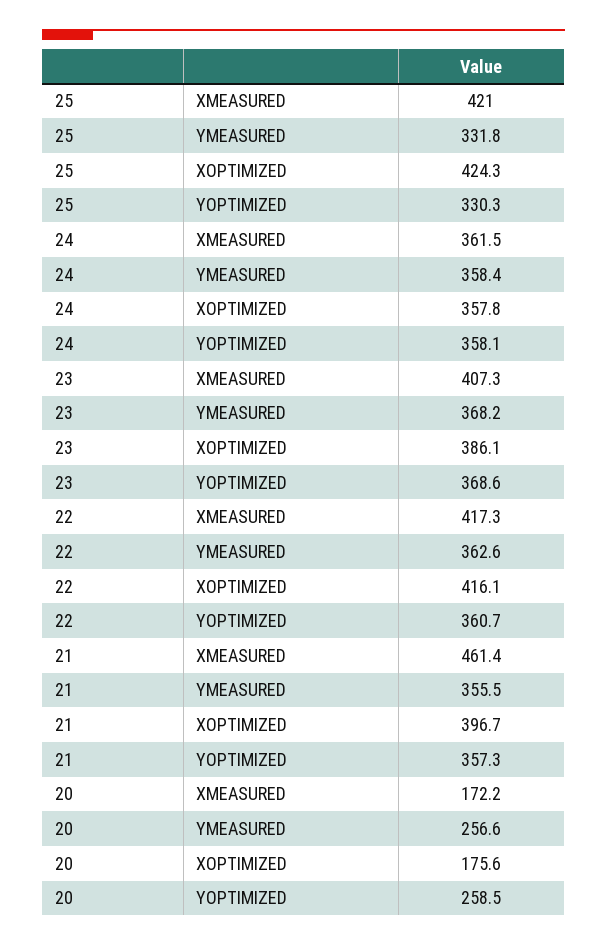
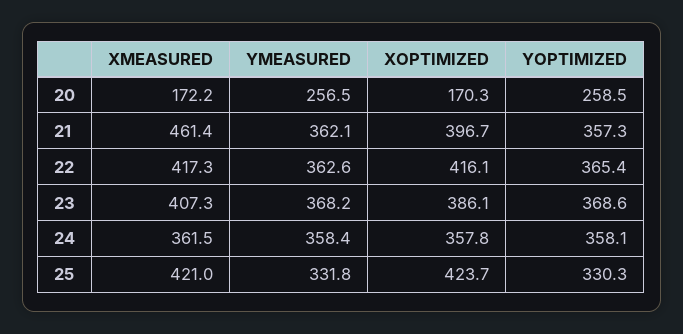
25, XOPTIMIZED: 424.3 -> 423.7
22, YOPTIMIZED: 360.7 -> 365.4
21, YMEASURED: 355.5 -> 362.1
20, YMEASURED: 256.6 -> 256.5
20, XOPTIMIZED: 175.6 -> 170.3

